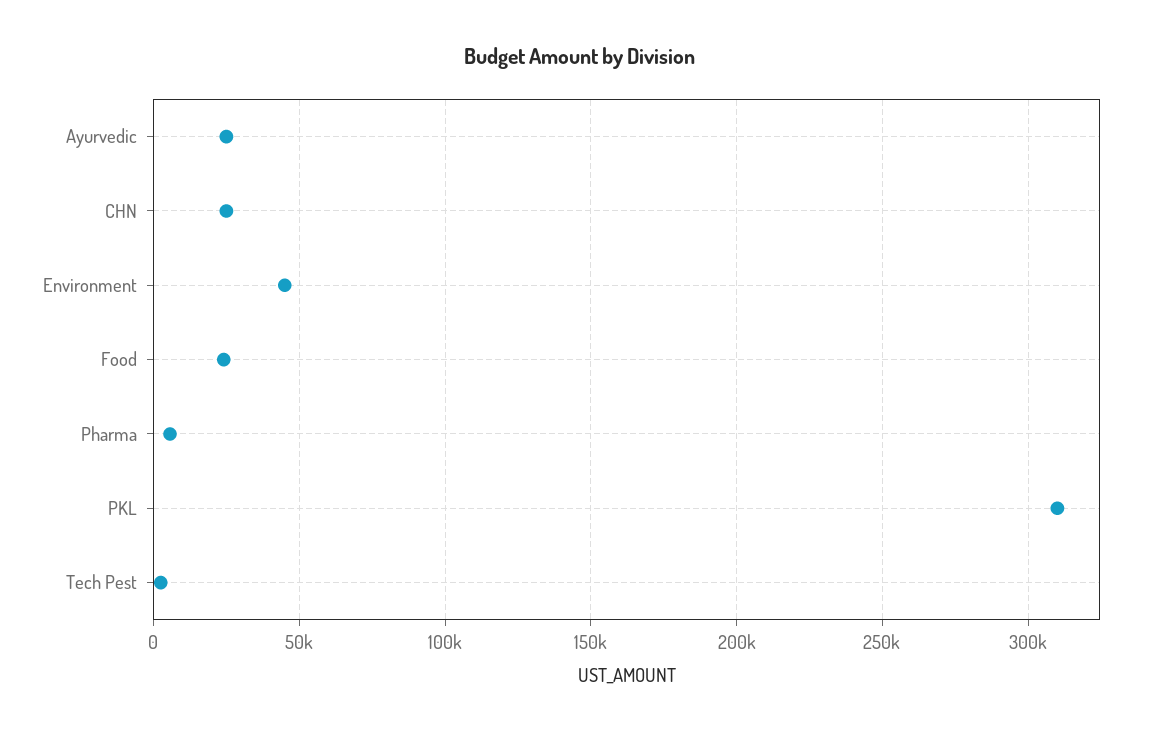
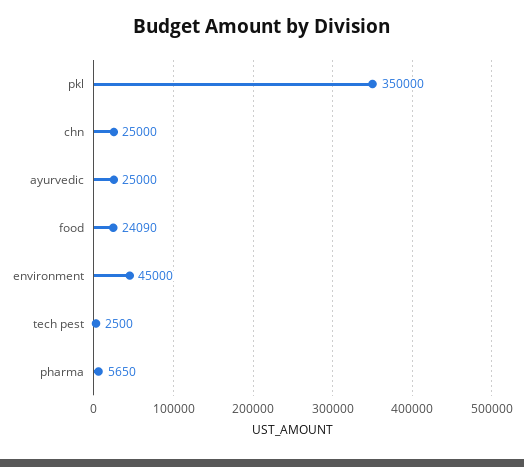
PKL: 310000 -> 350000

